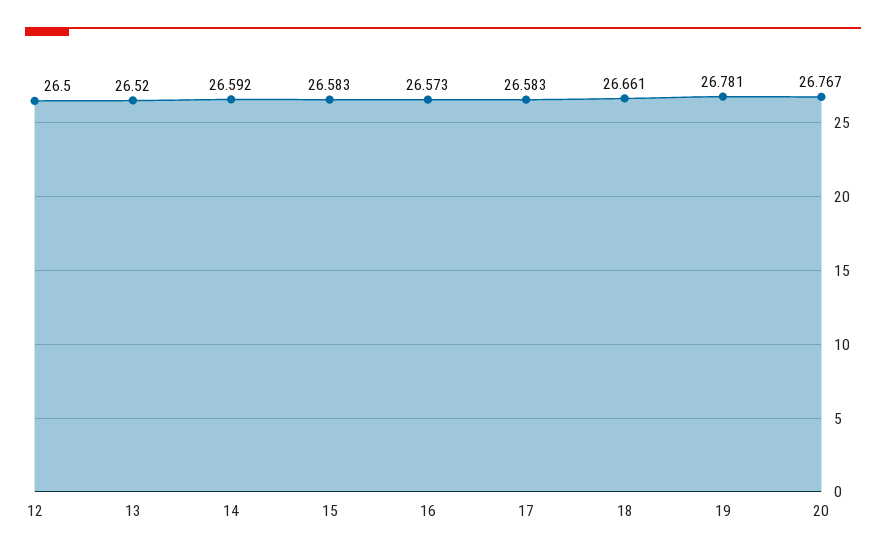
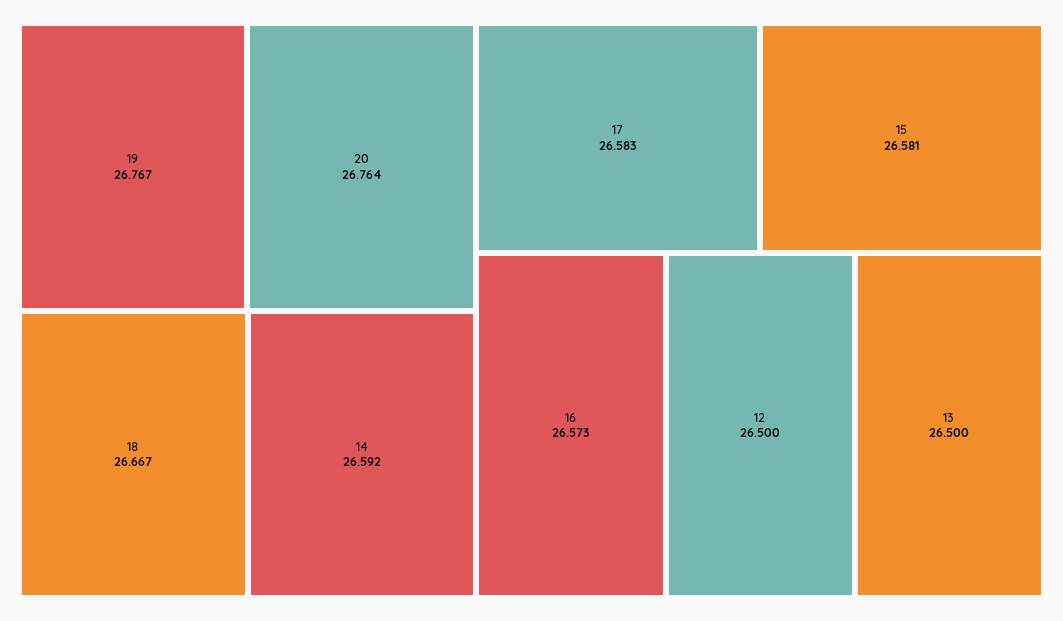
13: 26.52 -> 26.5
15: 26.583 -> 26.581
18: 26.661 -> 26.667
19: 26.781 -> 26.767
20: 26.767 -> 26.764

